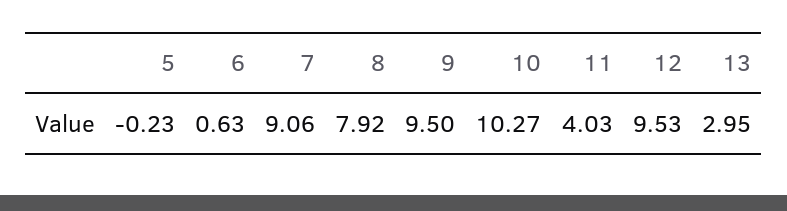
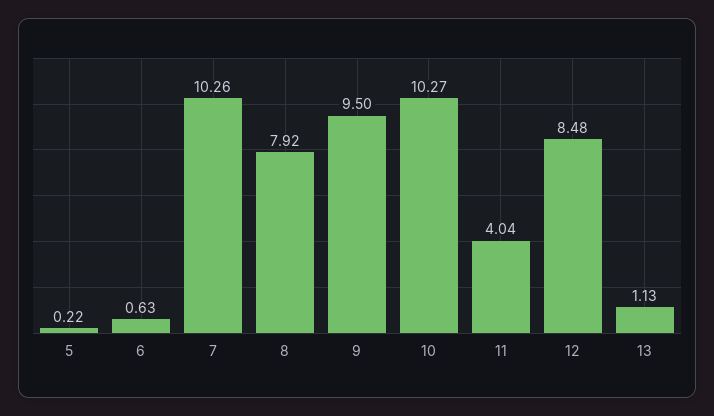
5: -0.23 -> 0.22
7: 9.06 -> 10.26
11: 4.03 -> 4.04
12: 9.53 -> 8.48
13: 2.95 -> 1.13

